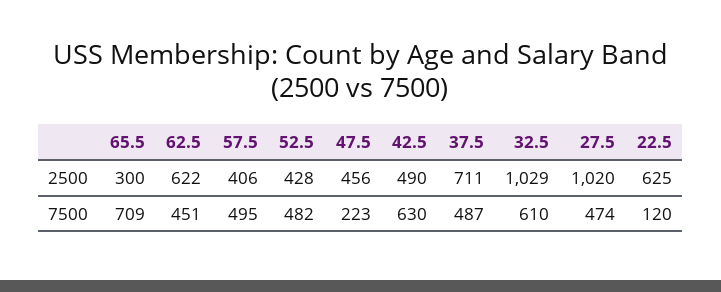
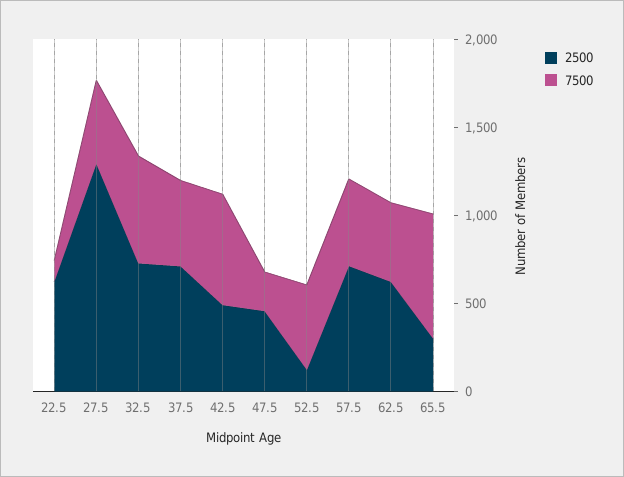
2500, 57.5: 406 -> 700
2500, 52.5: 428 -> 100
2500, 32.5: 1029 -> 700
2500, 27.5: 1020 -> 1300

